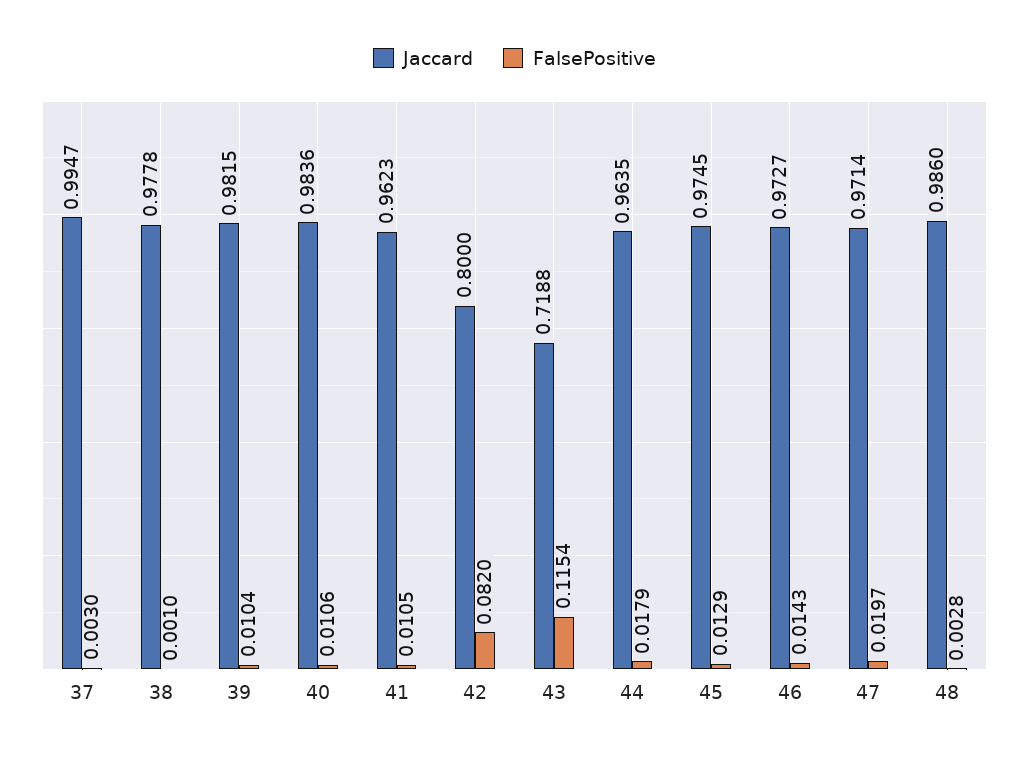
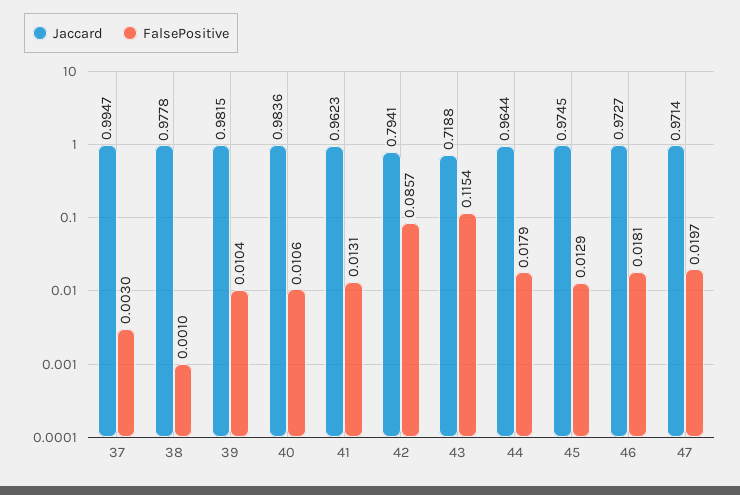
FalsePositive, 41: 0.0105 -> 0.0131
Jaccard, 42: 0.8 -> 0.7941
FalsePositive, 42: 0.082 -> 0.0857
Jaccard, 44: 0.9635 -> 0.9644
FalsePositive, 46: 0.0143 -> 0.0181
Jaccard, 48: 0.986 -> none
FalsePositive, 48: 0.0028 -> none

